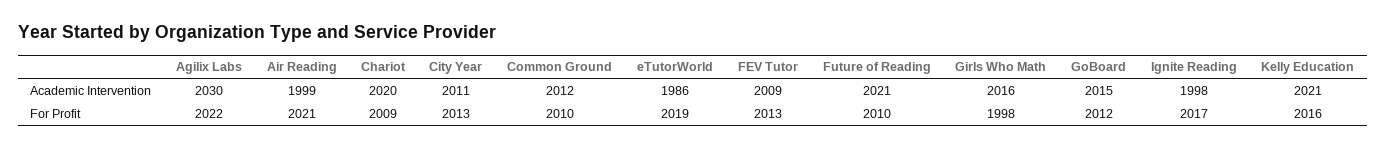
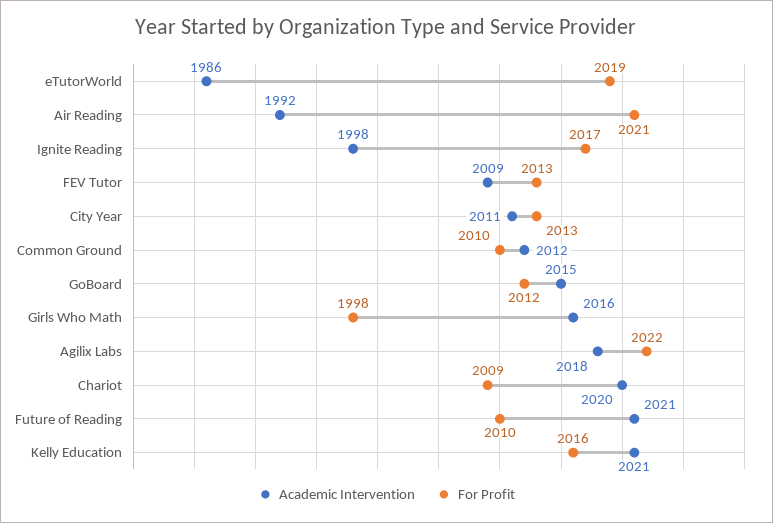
Academic Intervention, Agilix Labs: 2030 -> 2018
Academic Intervention, Air Reading: 1999 -> 1992

